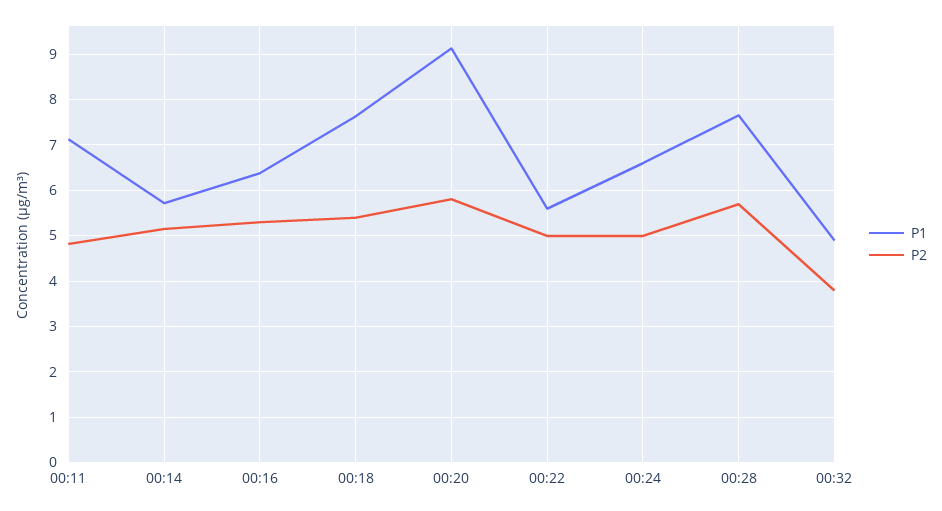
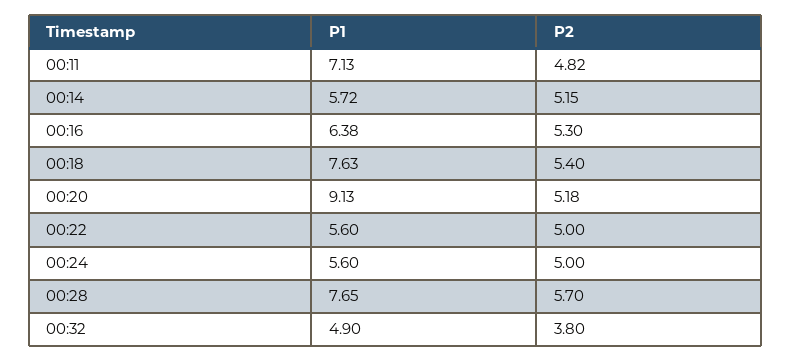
P2, 00:20: 5.8 -> 5.18
P1, 00:24: 6.6 -> 5.6

